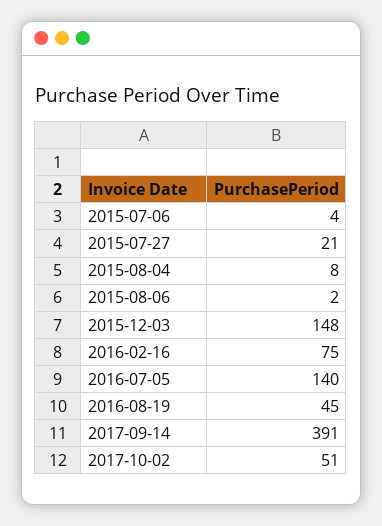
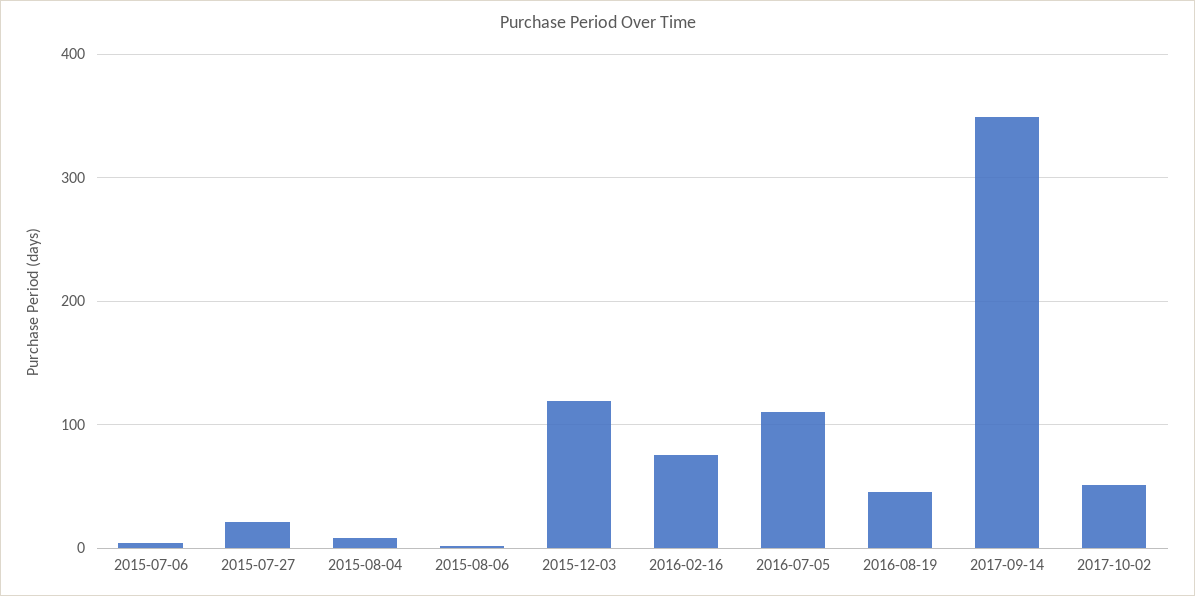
2015-12-03: 148 -> 120
2016-07-05: 140 -> 110
2017-09-14: 391 -> 350

